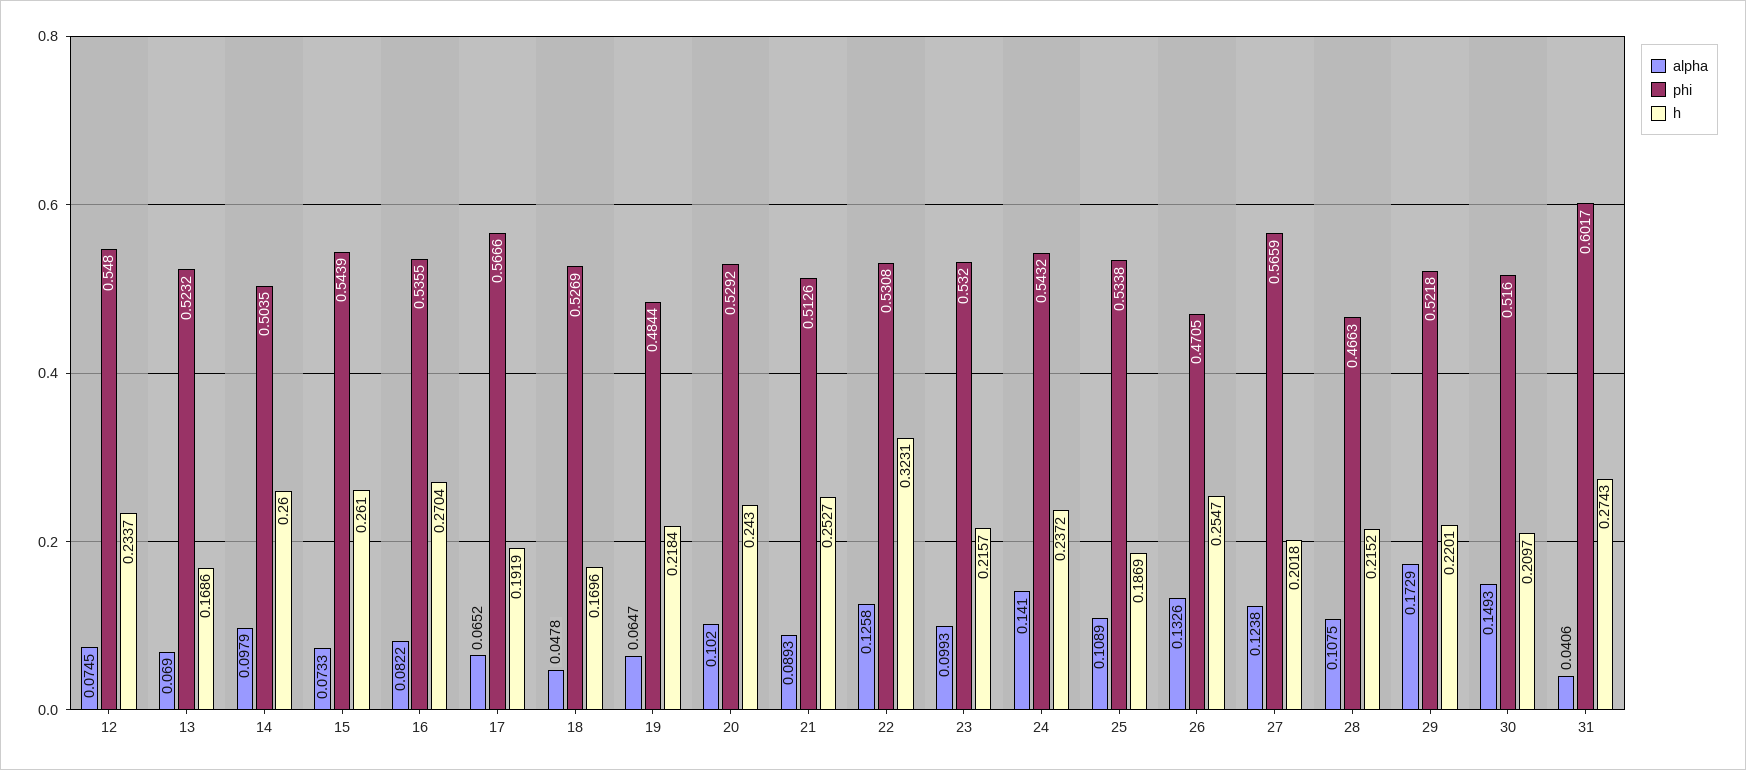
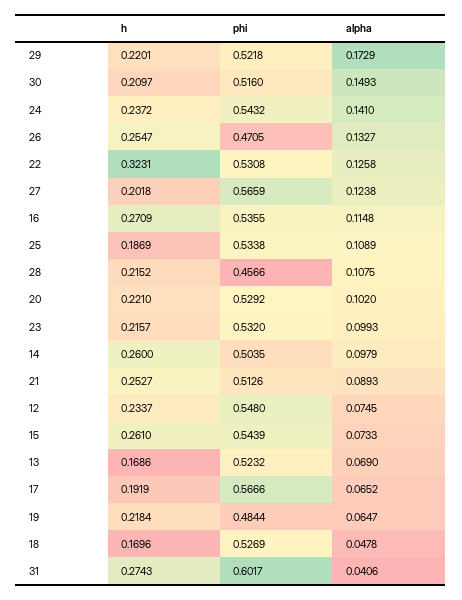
alpha, 16: 0.0822 -> 0.1148
h, 16: 0.2704 -> 0.2709
h, 20: 0.243 -> 0.221
alpha, 26: 0.1326 -> 0.1327
phi, 28: 0.4663 -> 0.4566

